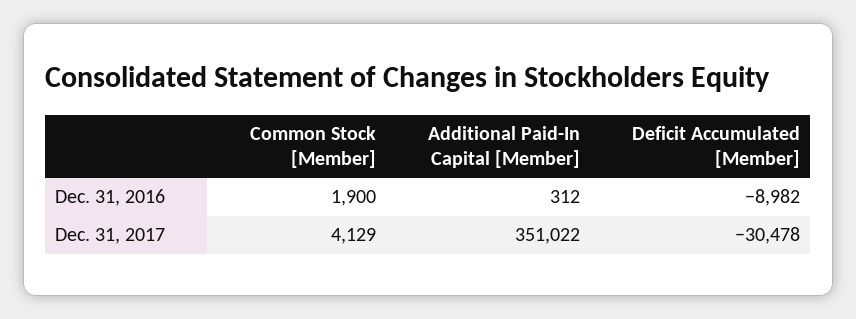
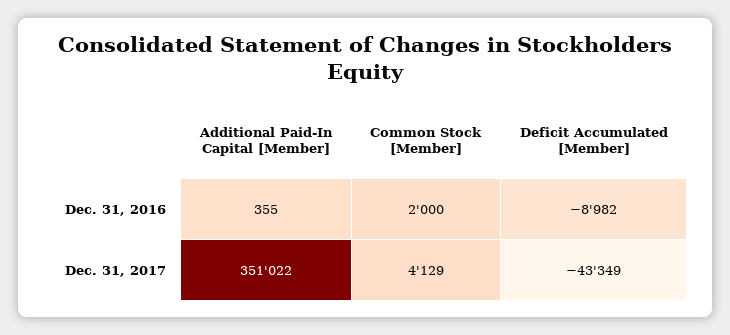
Common Stock [Member], Dec. 31, 2016: 1900 -> 2000
Additional Paid-In Capital [Member], Dec. 31, 2016: 312 -> 355
Deficit Accumulated [Member], Dec. 31, 2017: -30478 -> -43349

